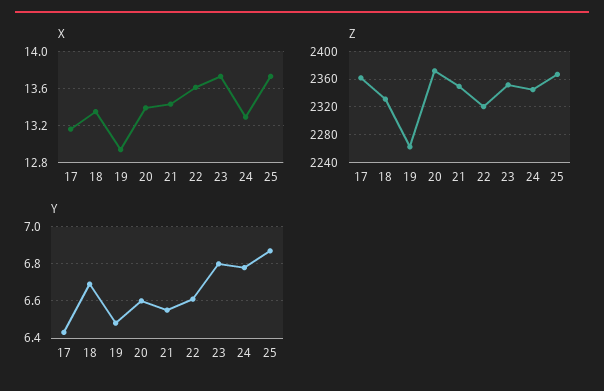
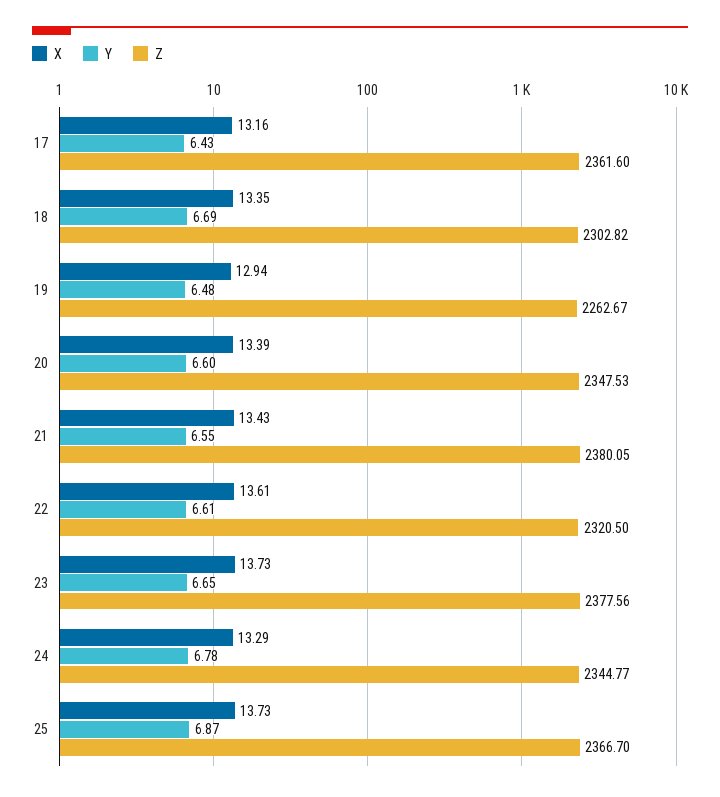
Z, 18: 2330 -> 2302.82
Z, 20: 2370 -> 2347.53
Z, 21: 2350 -> 2380.05
Z, 23: 2350 -> 2377.56
Y, 23: 6.8 -> 6.65

